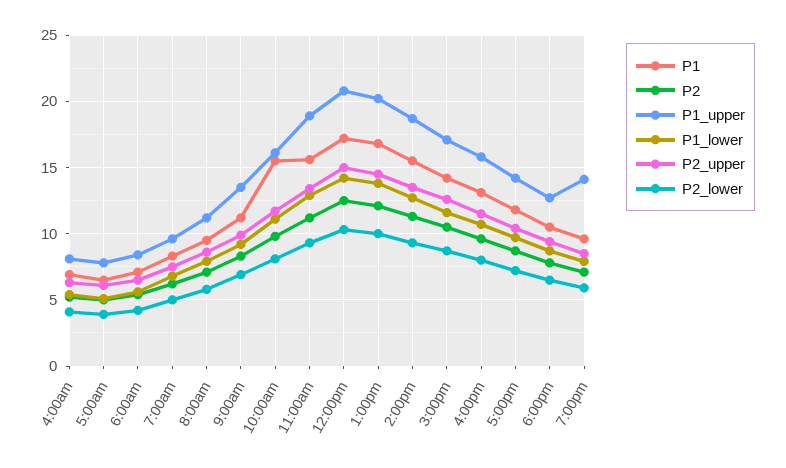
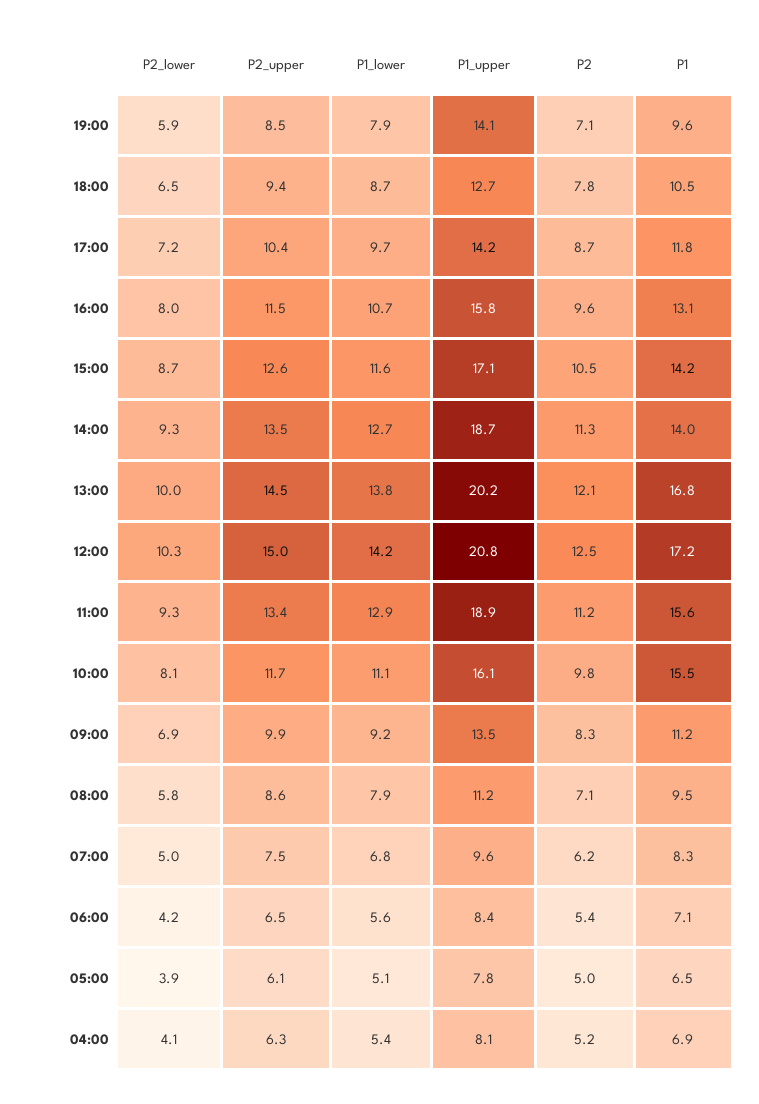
P1, 2:00pm: 15.5 -> 14

